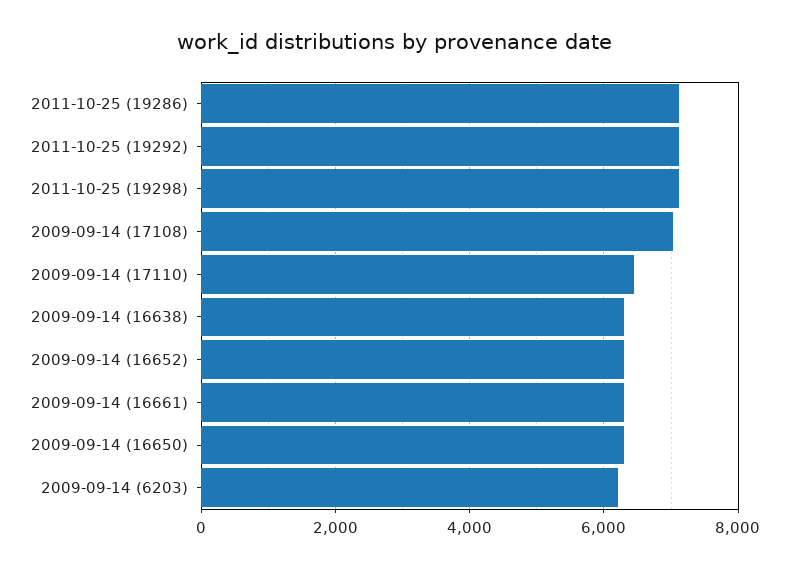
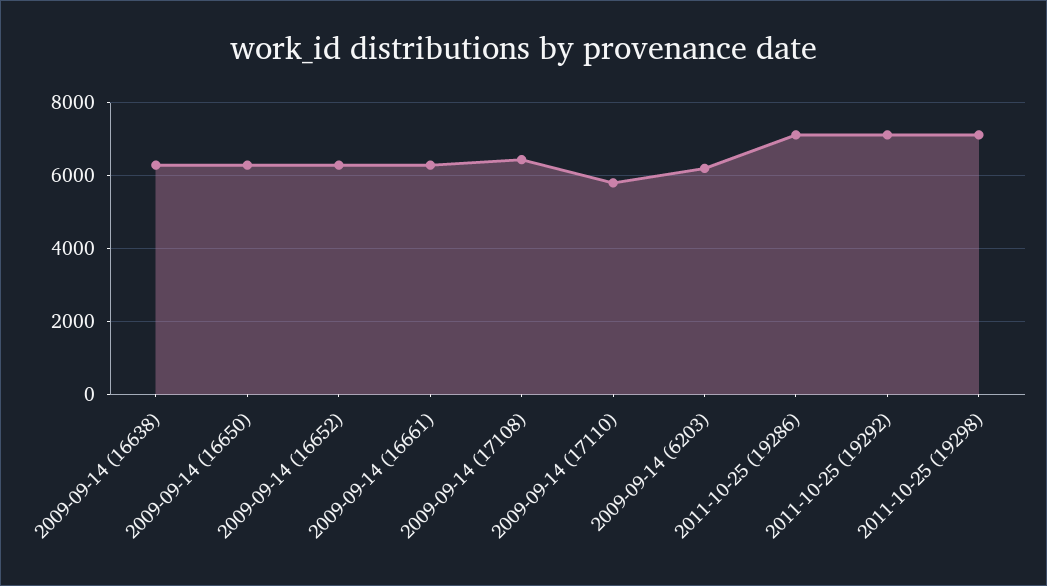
2009-09-14 (17108): 7000 -> 6400
2009-09-14 (17110): 6400 -> 5800

